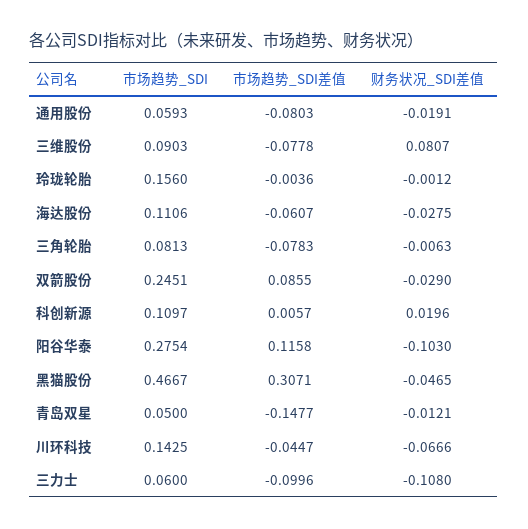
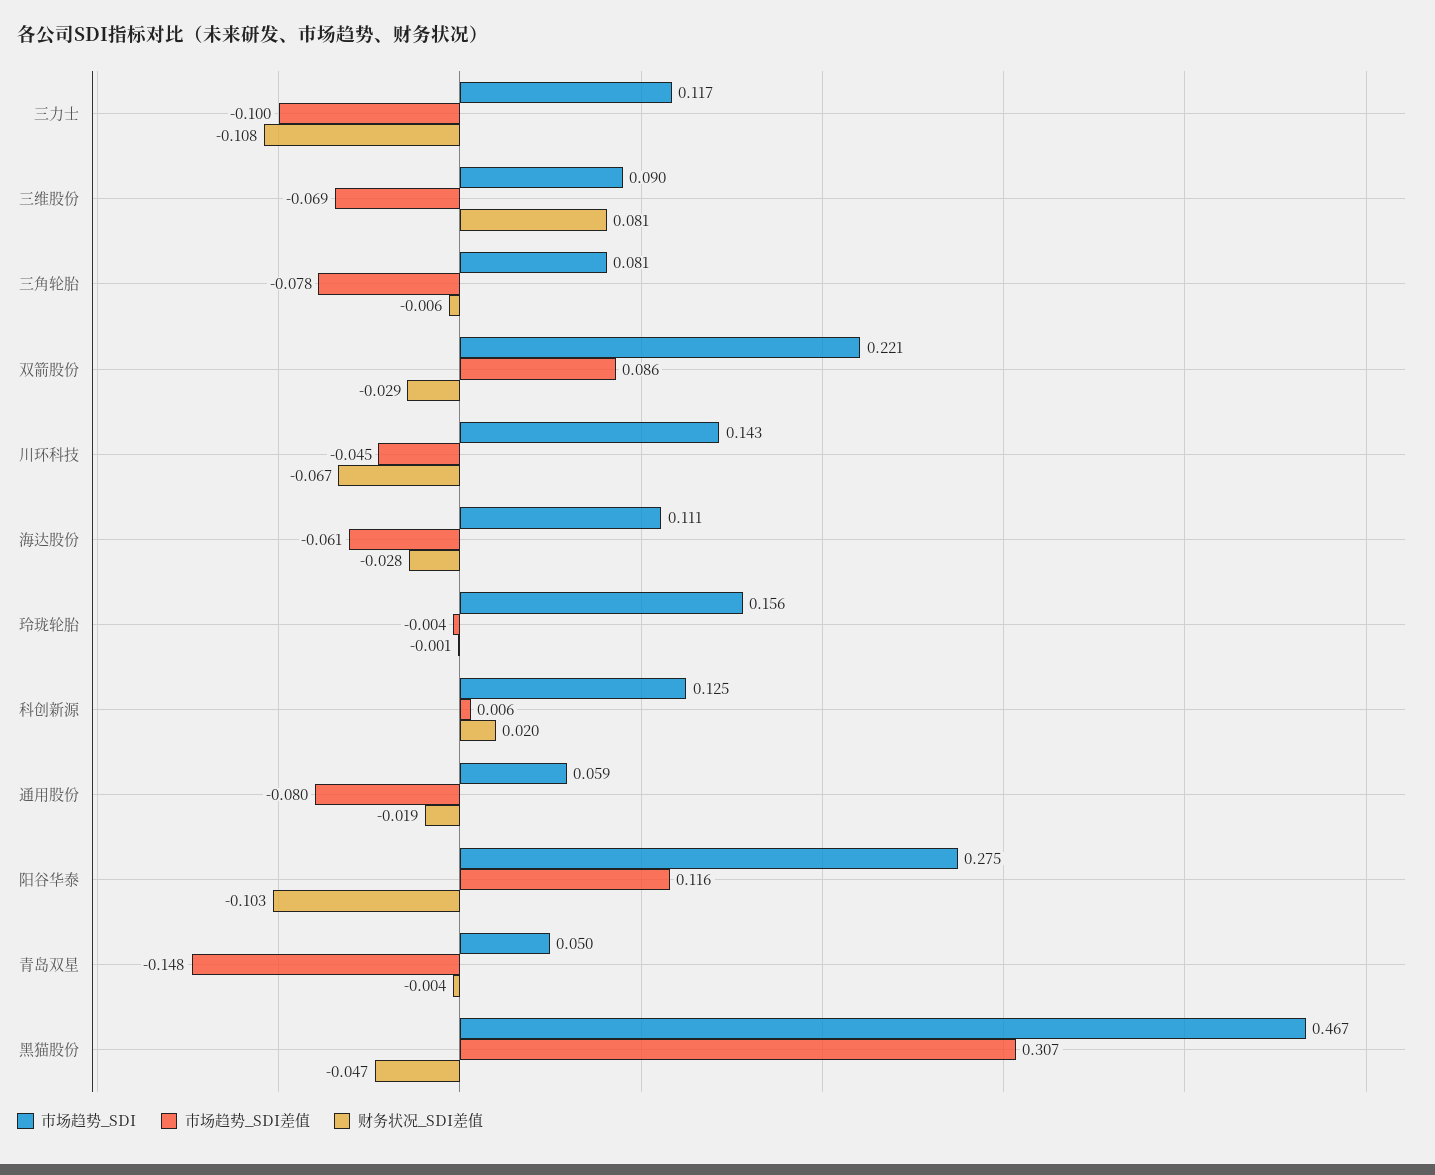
市场趋势_SDI差值, 三维股份: -0.0778 -> -0.069
市场趋势_SDI, 双箭股份: 0.2451 -> 0.221
市场趋势_SDI, 科创新源: 0.1097 -> 0.125
财务状况_SDI差值, 青岛双星: -0.0121 -> -0.004
市场趋势_SDI, 三力士: 0.06 -> 0.117

